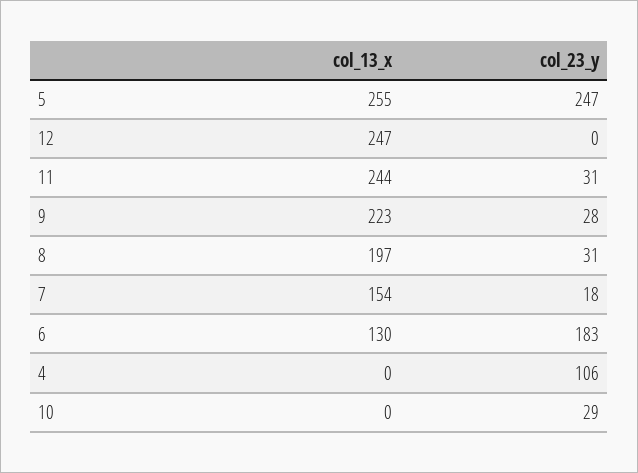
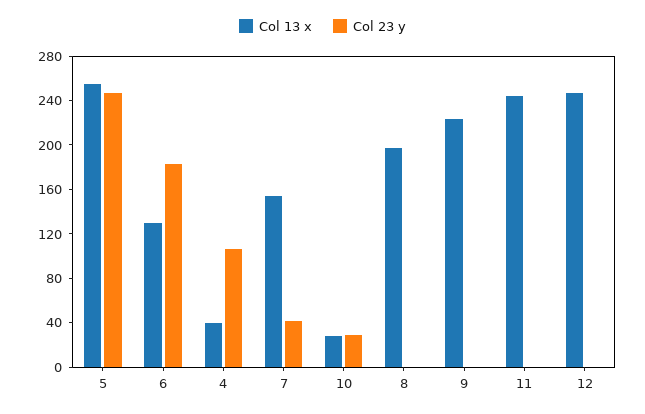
col_23_y, 11: 31 -> 0
col_23_y, 9: 28 -> 0
col_23_y, 8: 31 -> 0
col_23_y, 7: 18 -> 40
col_13_x, 4: 0 -> 40
col_13_x, 10: 0 -> 30

